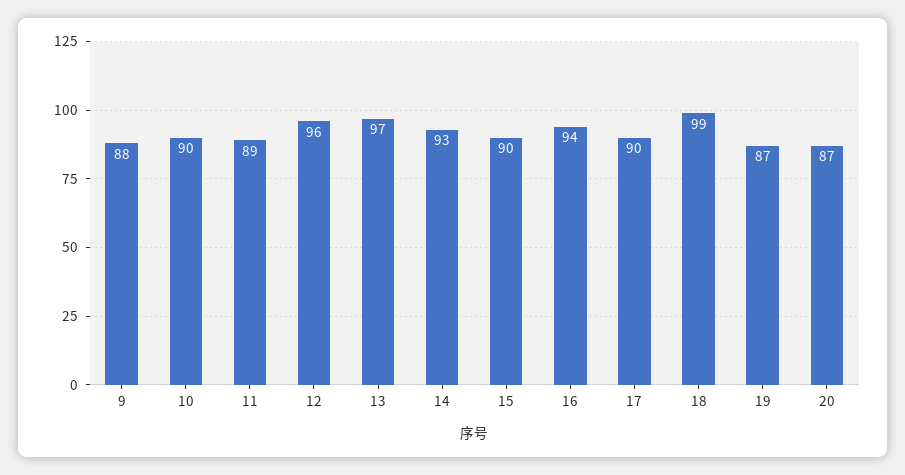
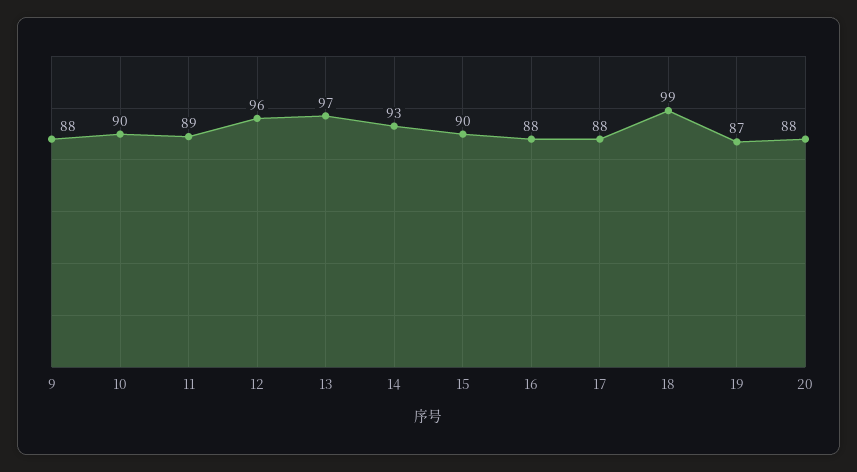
16: 94 -> 88
17: 90 -> 88
20: 87 -> 88

